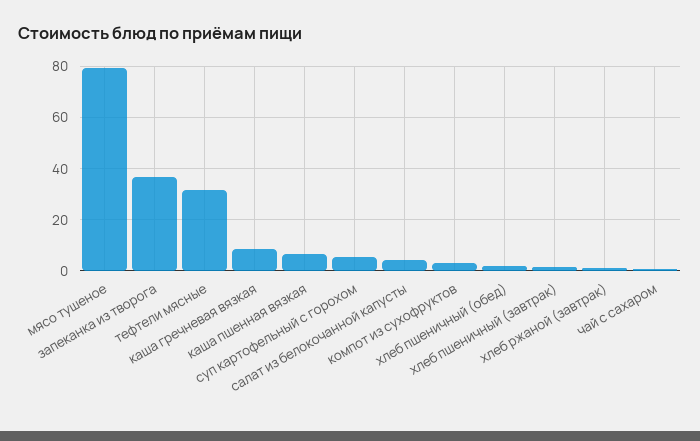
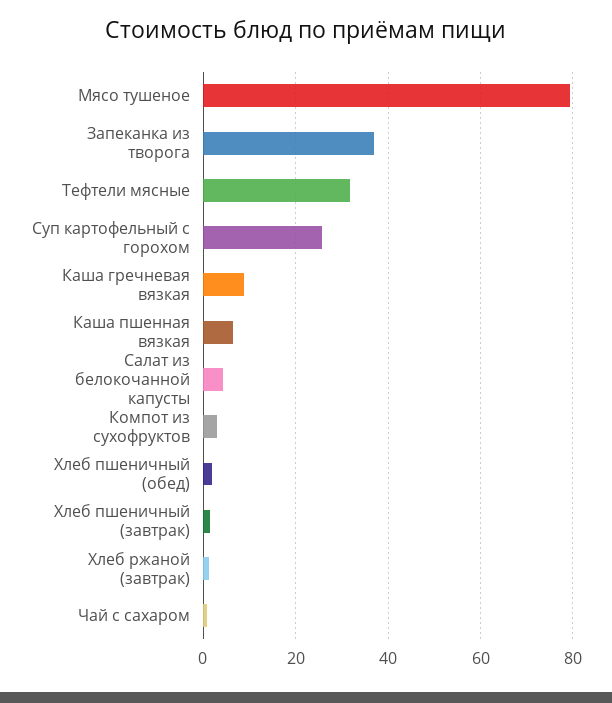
суп картофельный с горохом: 5 -> 26

